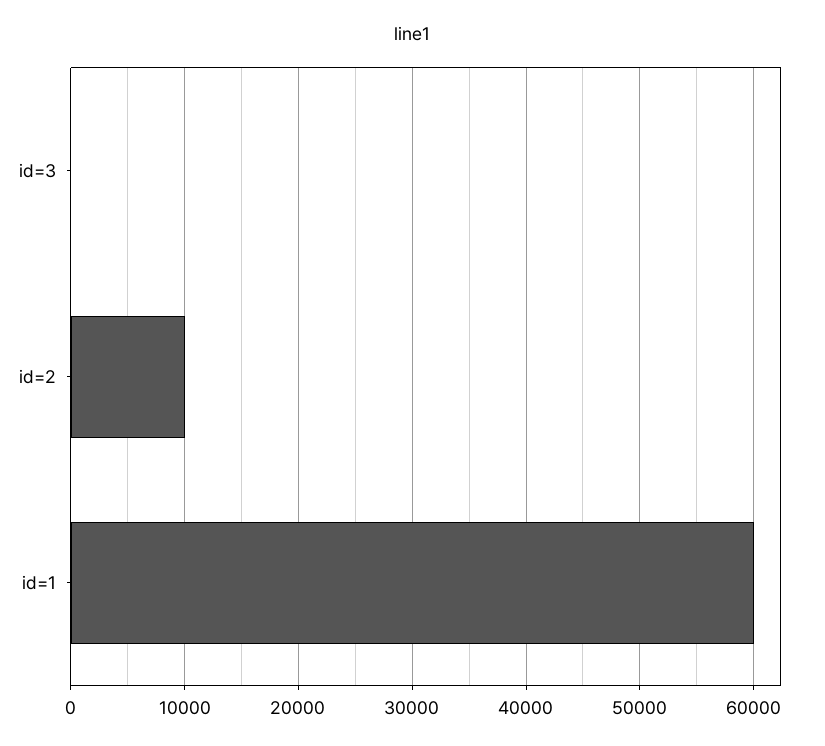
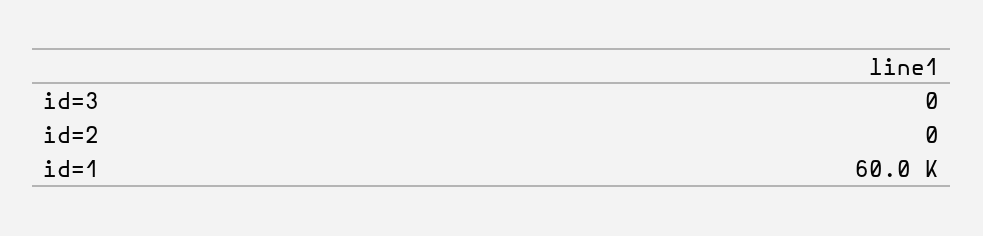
id=2: 10000 -> 0

